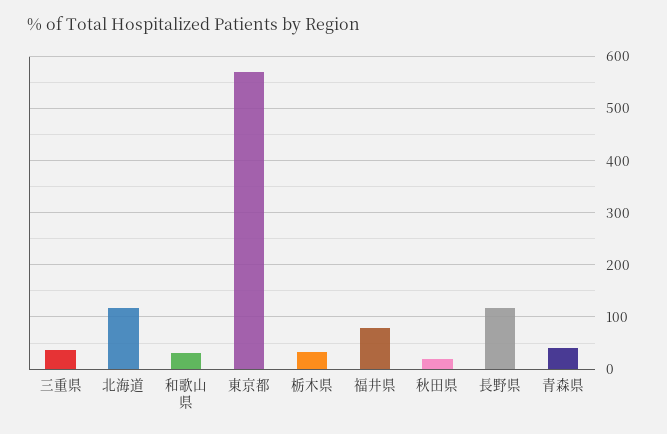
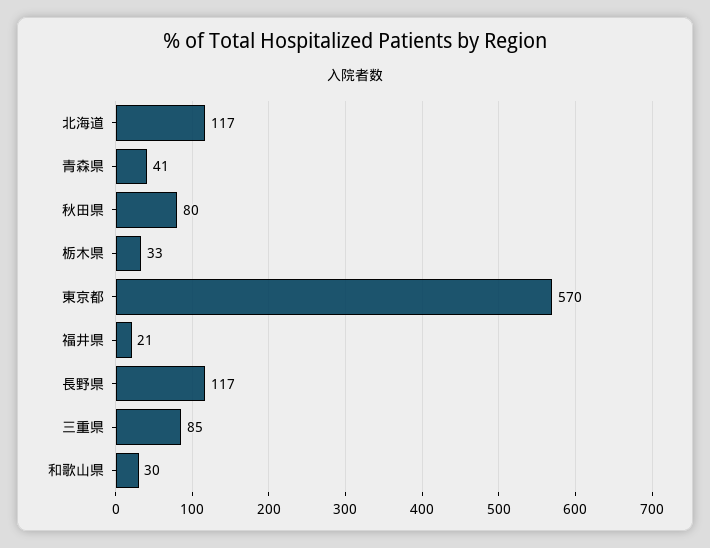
三重県: 40 -> 85
福井県: 80 -> 21
秋田県: 20 -> 80

